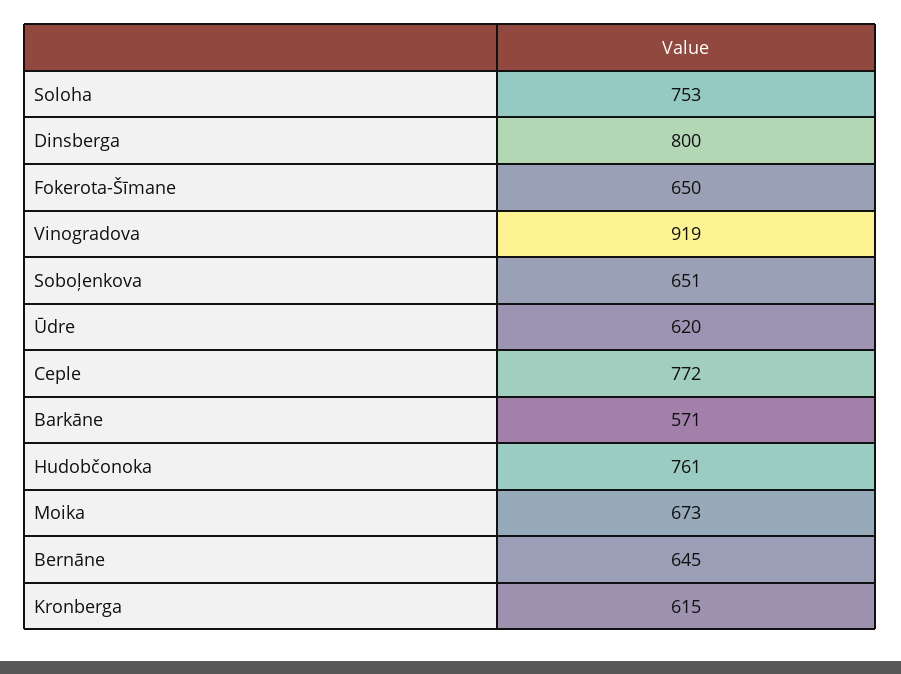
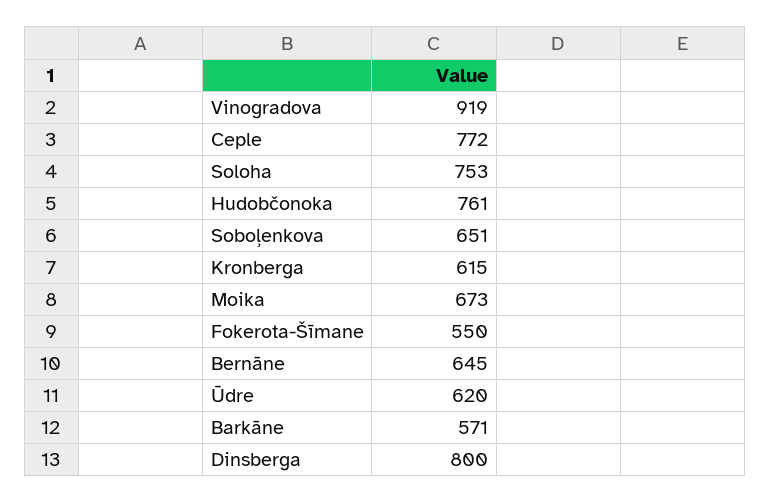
Fokerota-Šīmane: 650 -> 550

